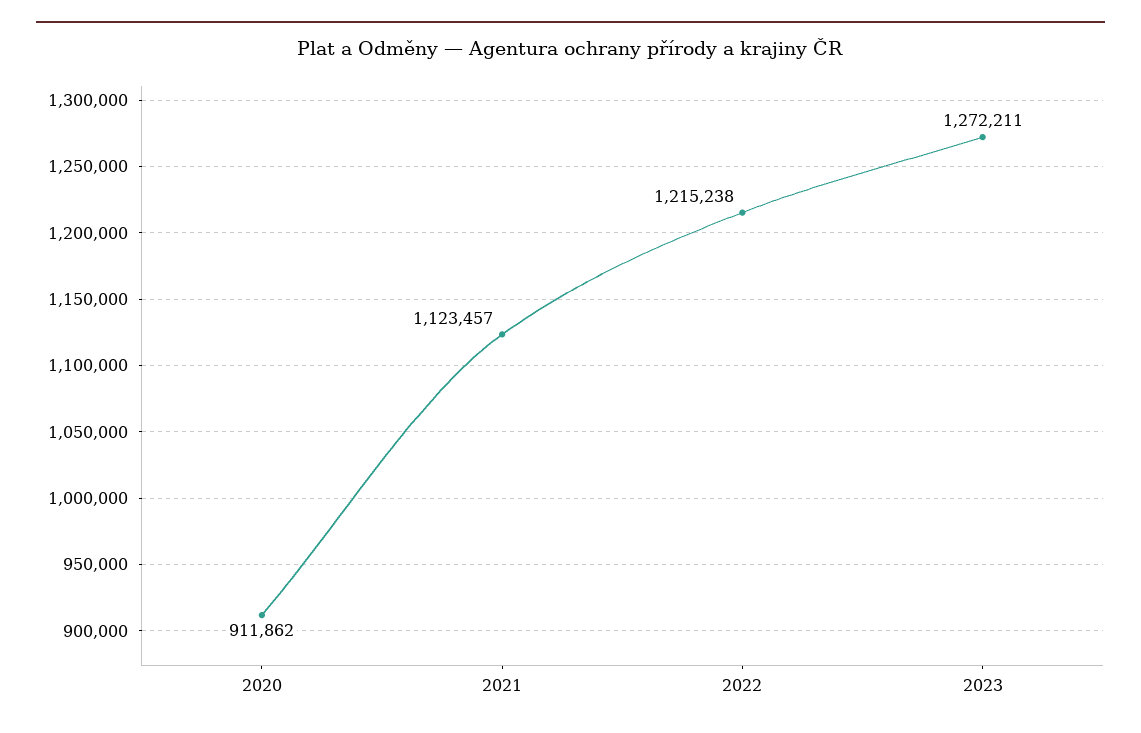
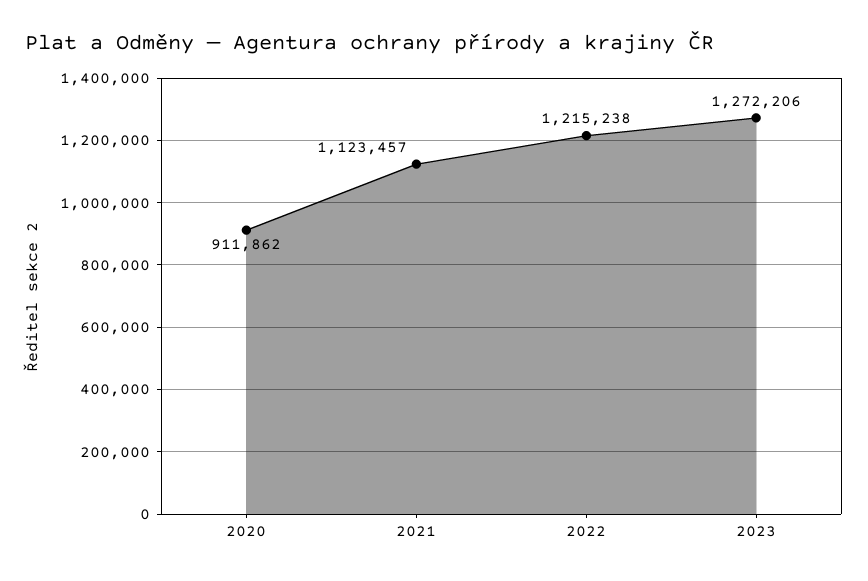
2023: 1272211 -> 1272206

